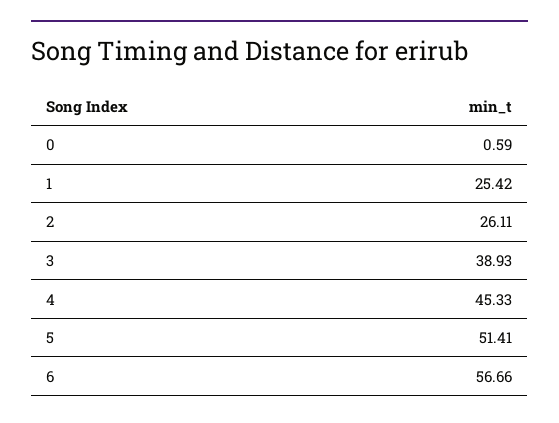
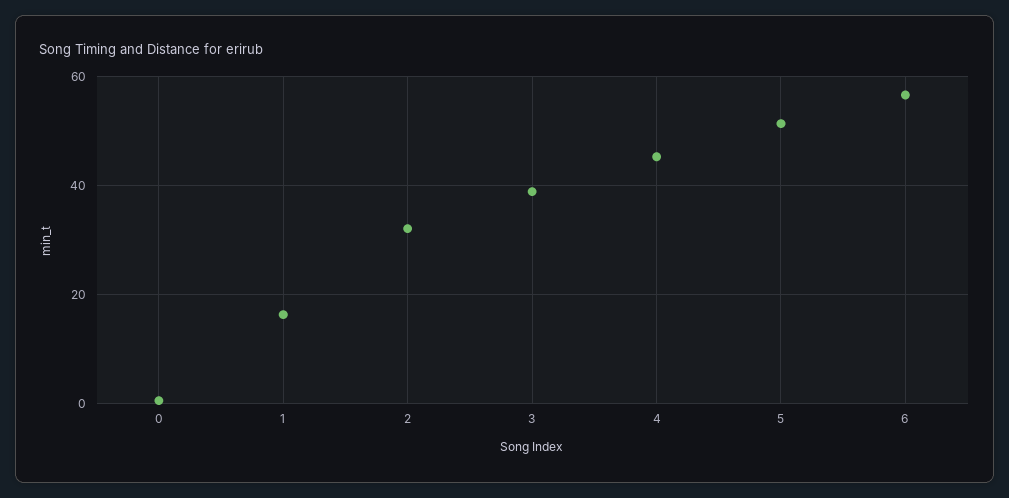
1: 25.42 -> 16
2: 26.11 -> 32

